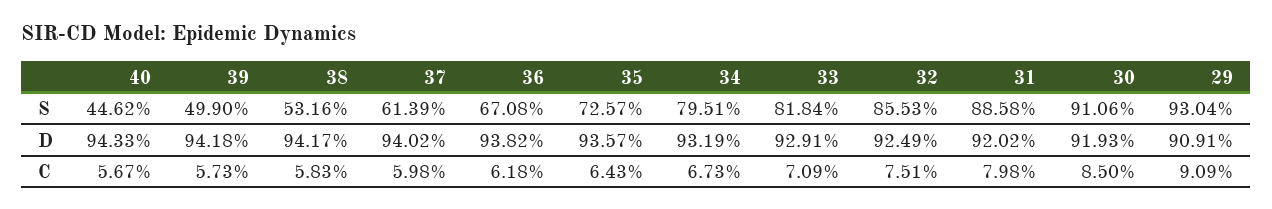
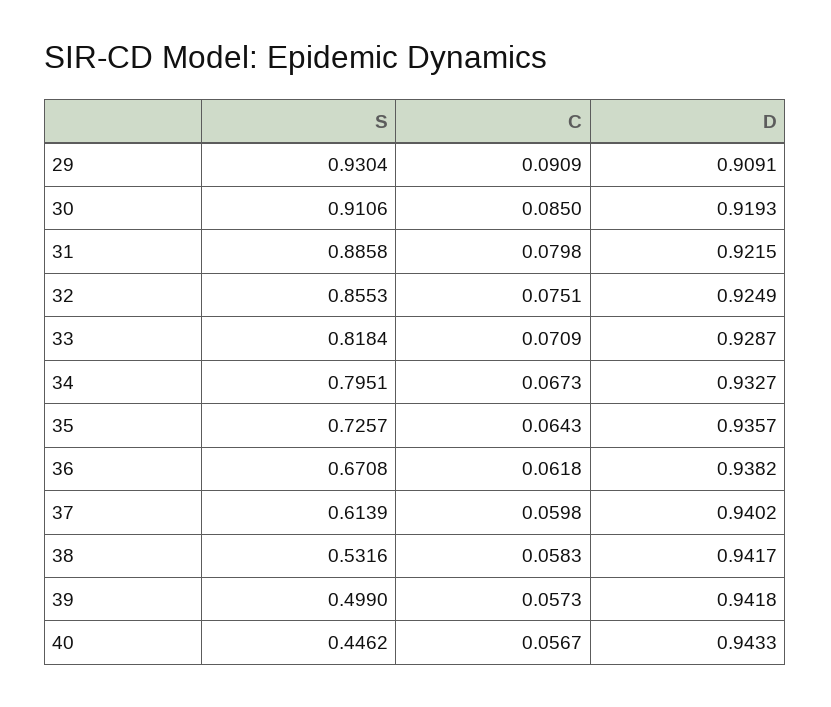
34, D: 0.9319 -> 0.9327
33, D: 0.9291 -> 0.9287
31, D: 0.9202 -> 0.9215

